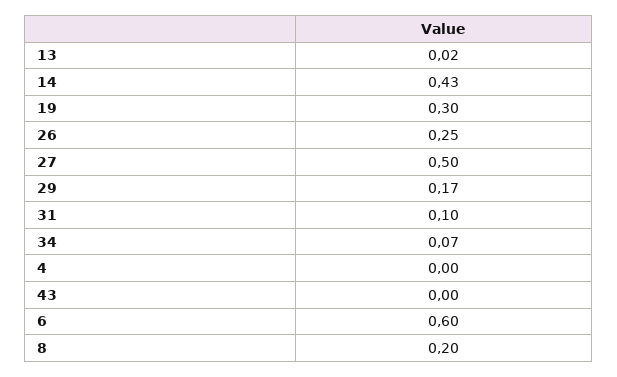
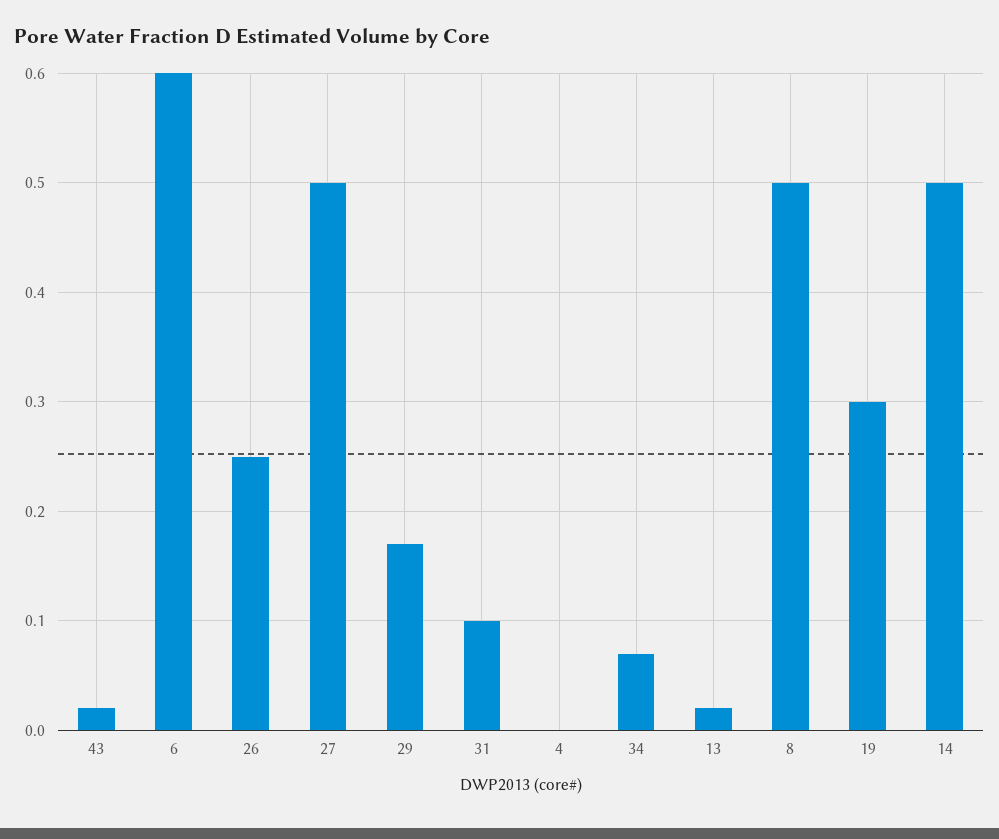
14: 0.43 -> 0.5
43: 0 -> 0.02
8: 0.2 -> 0.5

